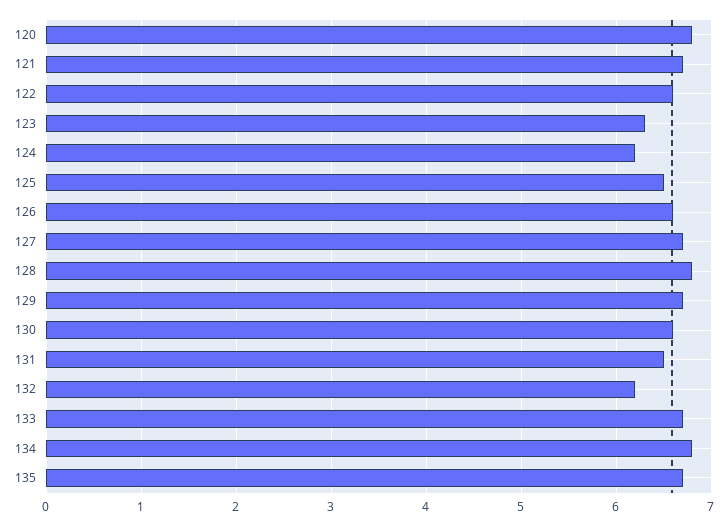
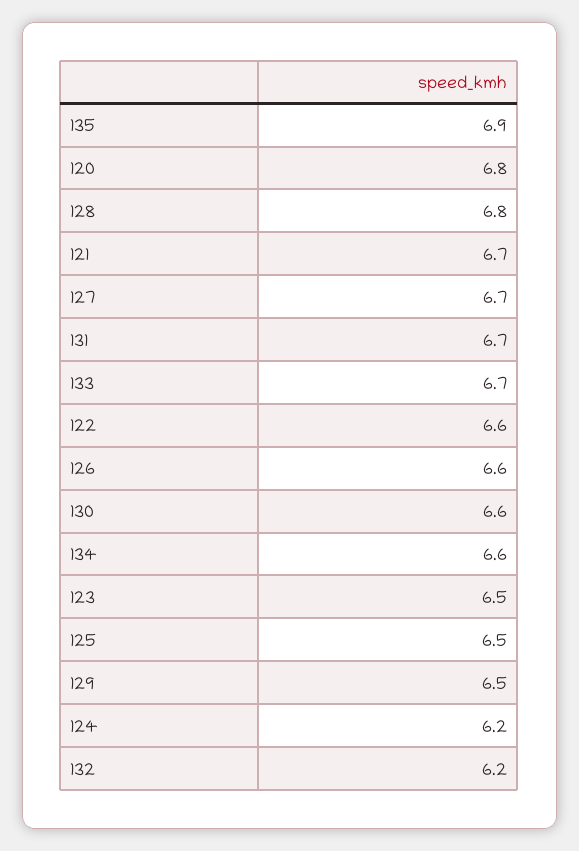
123: 6.3 -> 6.5
129: 6.7 -> 6.5
131: 6.5 -> 6.7
134: 6.8 -> 6.6
135: 6.7 -> 6.9

